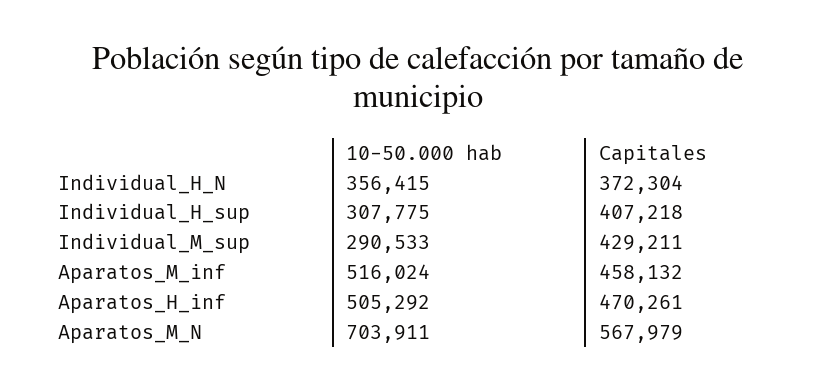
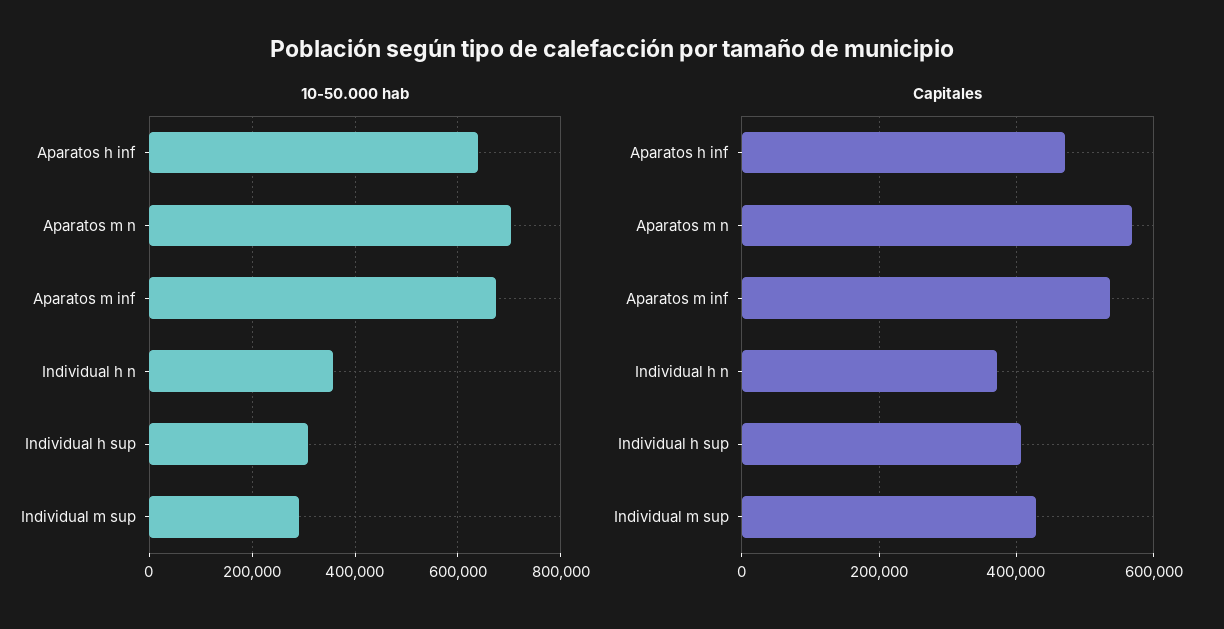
10-50.000 hab, Aparatos_M_inf: 516024 -> 680000
Capitales, Aparatos_M_inf: 458132 -> 540000
10-50.000 hab, Aparatos_H_inf: 505292 -> 640000

